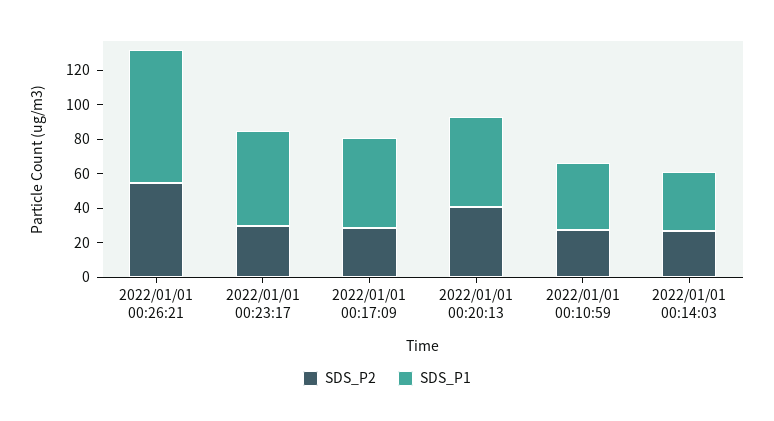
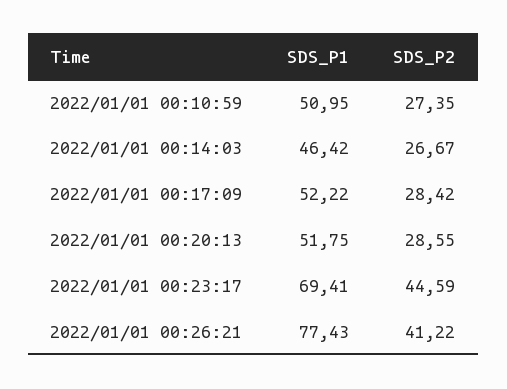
SDS_P2, 2022/01/01 00:26:21: 55 -> 41.22
SDS_P2, 2022/01/01 00:23:17: 30 -> 44.59
SDS_P1, 2022/01/01 00:23:17: 55 -> 69.41
SDS_P2, 2022/01/01 00:20:13: 40 -> 28.55
SDS_P1, 2022/01/01 00:10:59: 40 -> 50.95
SDS_P1, 2022/01/01 00:14:03: 35 -> 46.42

